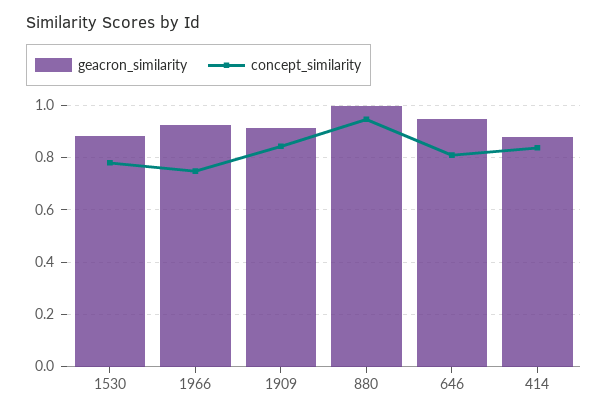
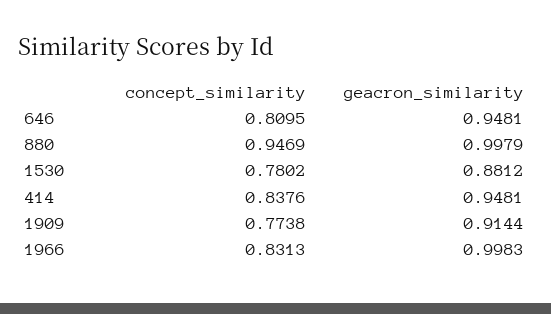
geacron_similarity, 1966: 0.925 -> 0.9983
concept_similarity, 1966: 0.75 -> 0.8313
concept_similarity, 1909: 0.85 -> 0.7738
geacron_similarity, 414: 0.875 -> 0.9481

